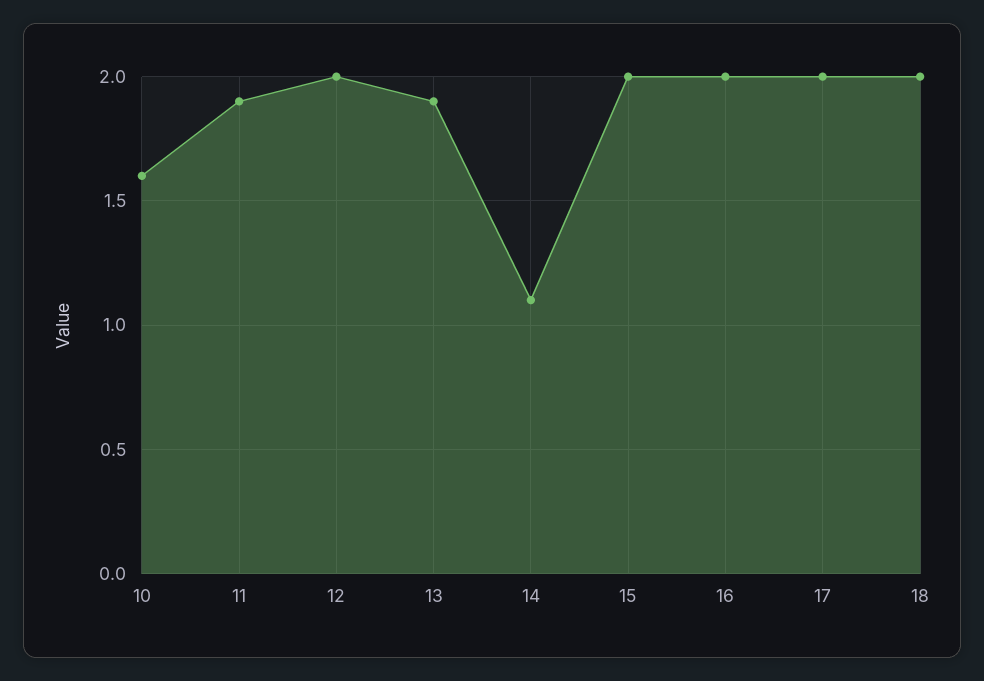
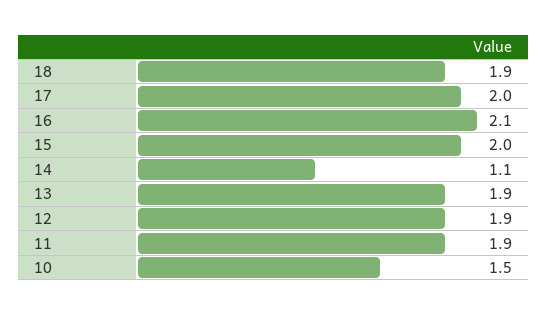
10: 1.6 -> 1.5
12: 2 -> 1.9
16: 2 -> 2.1
18: 2 -> 1.9

